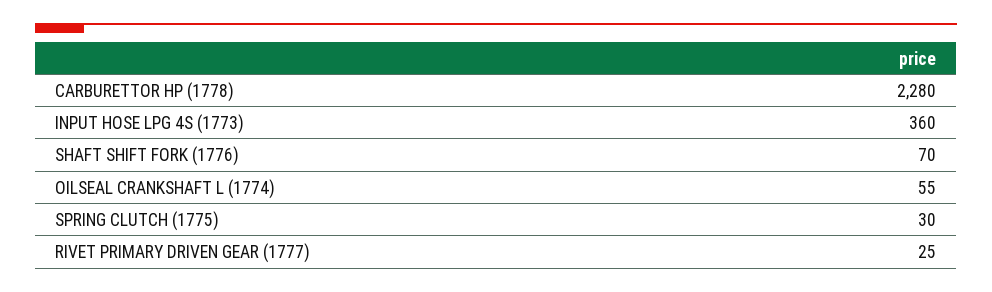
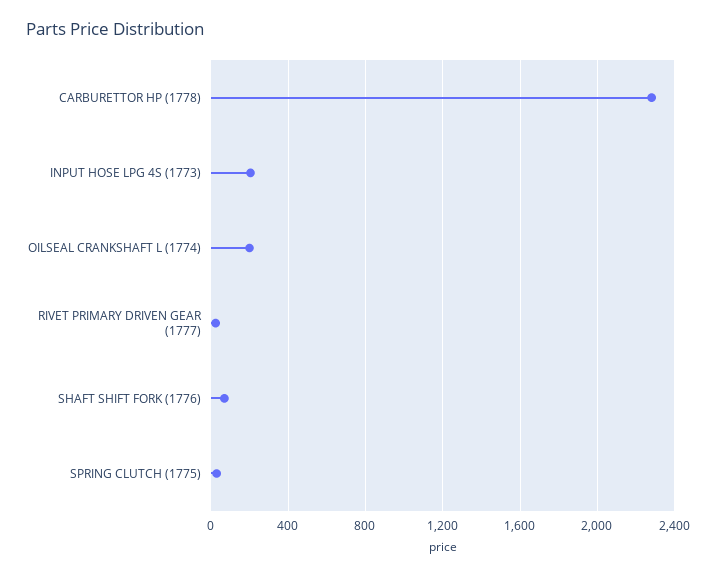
INPUT HOSE LPG 4S (1773): 360 -> 200
OILSEAL CRANKSHAFT L (1774): 55 -> 200

